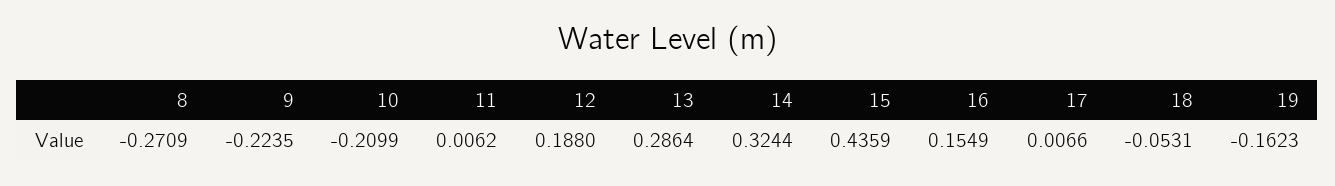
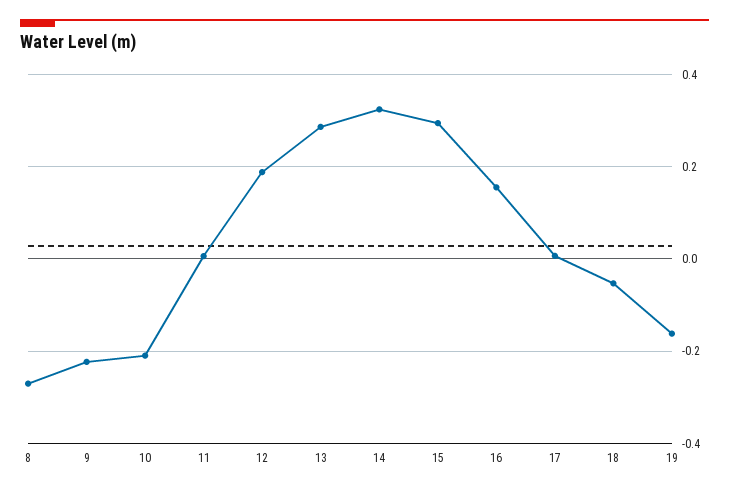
15: 0.4359 -> 0.3

